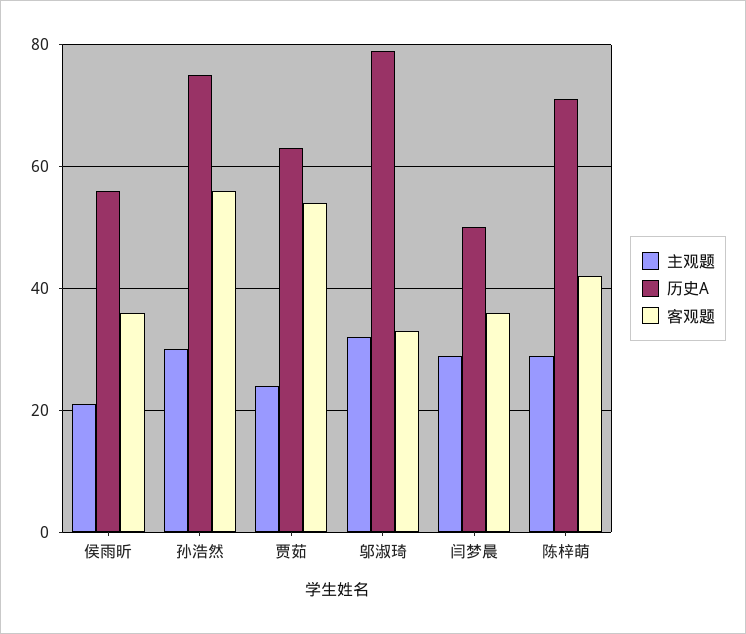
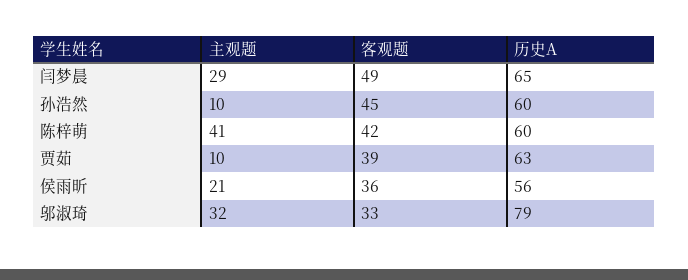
主观题, 孙浩然: 30 -> 10
历史A, 孙浩然: 75 -> 60
客观题, 孙浩然: 55 -> 45
主观题, 贾茹: 25 -> 10
客观题, 贾茹: 55 -> 39
历史A, 闫梦晨: 50 -> 65
客观题, 闫梦晨: 35 -> 49
主观题, 陈梓萌: 30 -> 41
历史A, 陈梓萌: 70 -> 60

